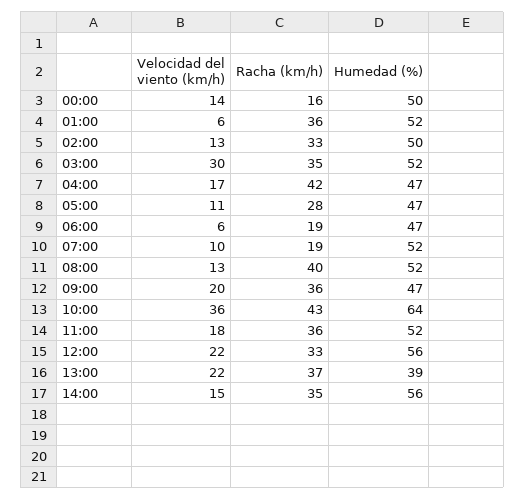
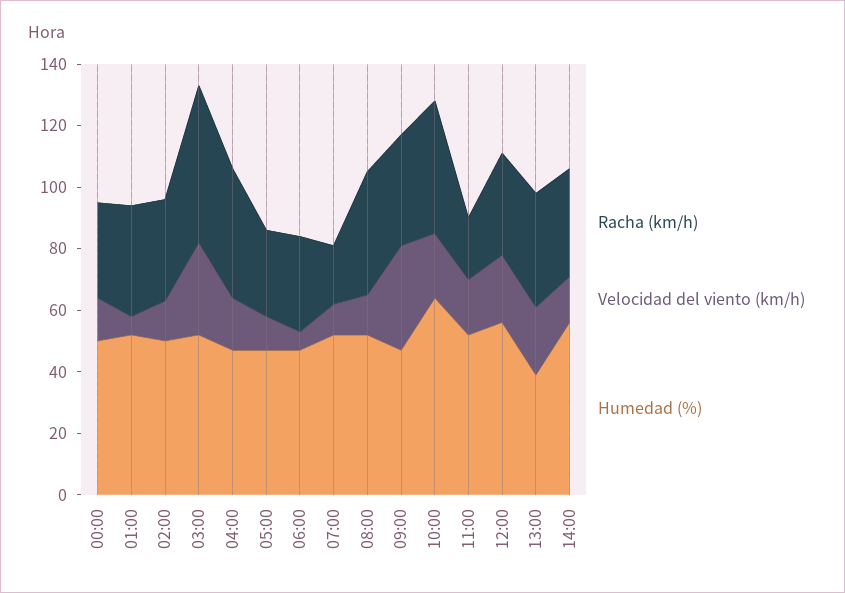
Racha (km/h), 00:00: 16 -> 30
Racha (km/h), 03:00: 35 -> 50
Racha (km/h), 06:00: 19 -> 30
Velocidad del viento (km/h), 09:00: 20 -> 35
Velocidad del viento (km/h), 10:00: 36 -> 20
Racha (km/h), 11:00: 36 -> 20

